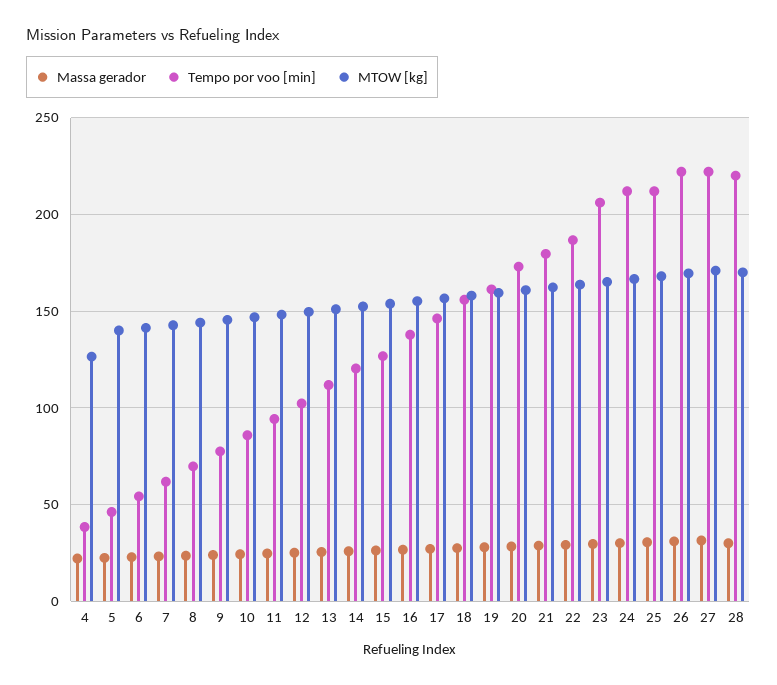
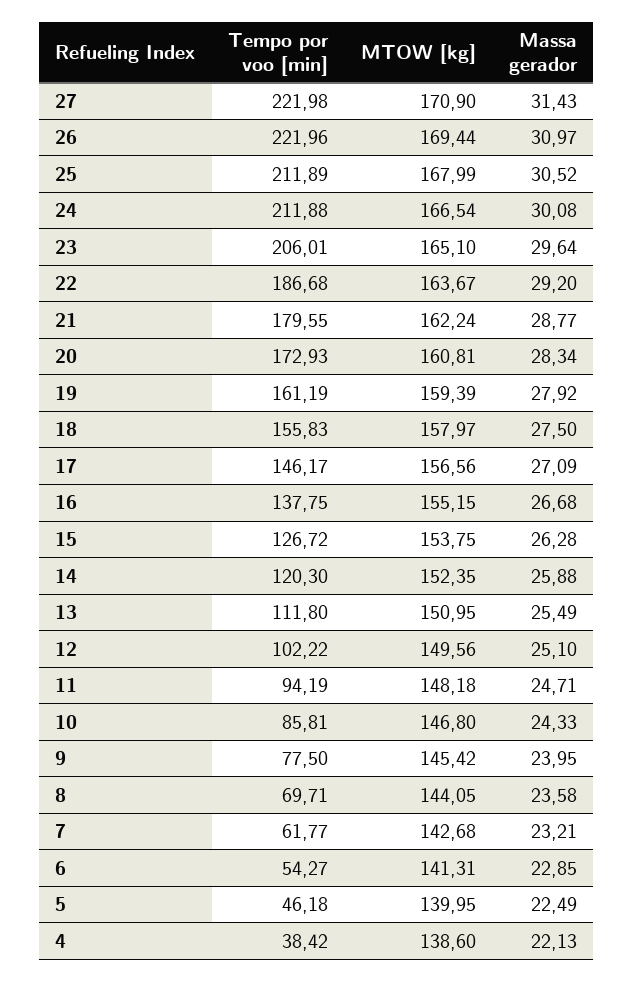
MTOW [kg], 4: 125 -> 138.6
Massa gerador, 28: 30 -> none
Tempo por voo [min], 28: 220 -> none
MTOW [kg], 28: 170 -> none

